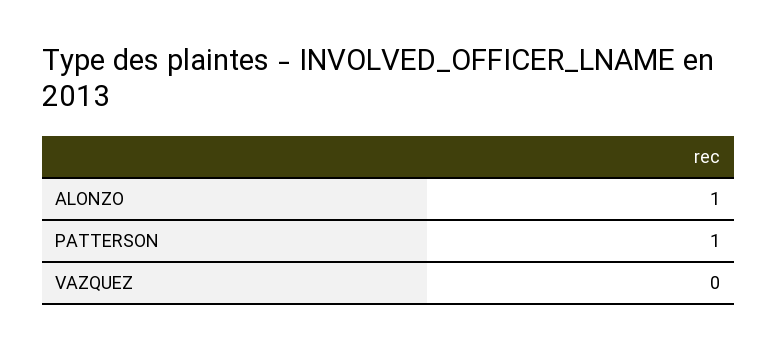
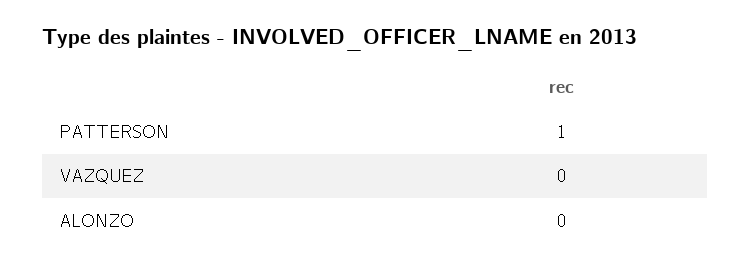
ALONZO: 1 -> 0

